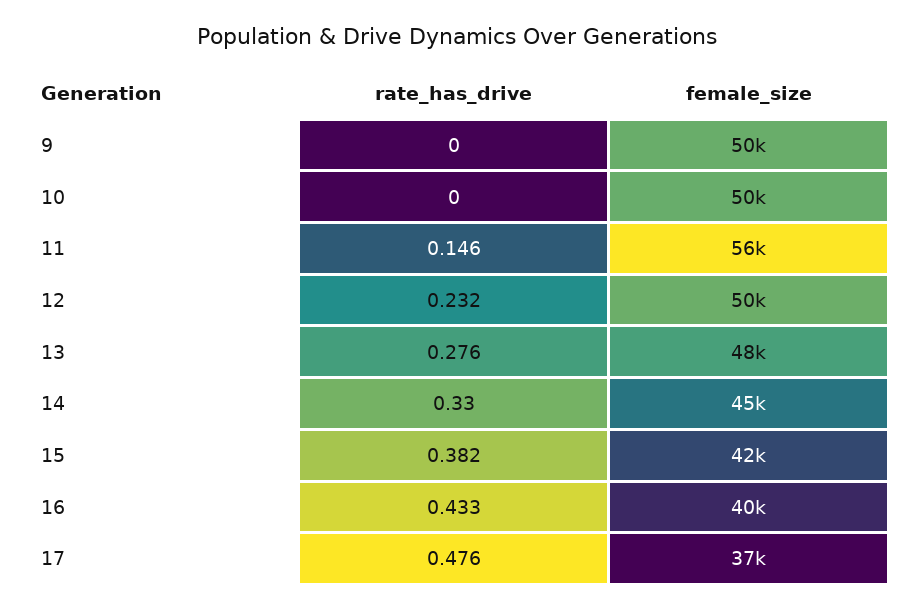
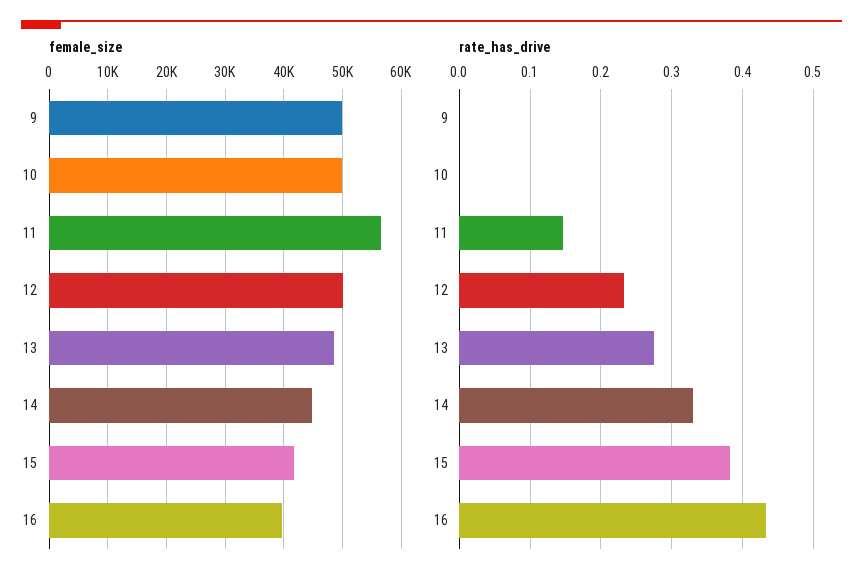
rate_has_drive, 17: 0.476 -> none
female_size, 17: 37000 -> none

